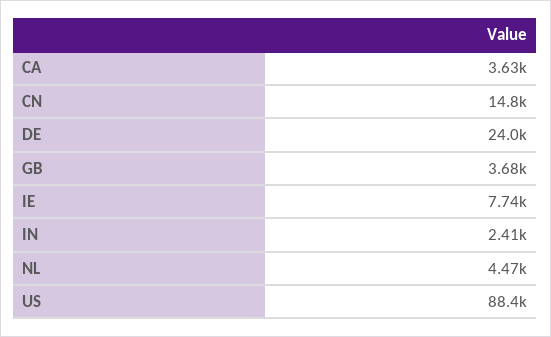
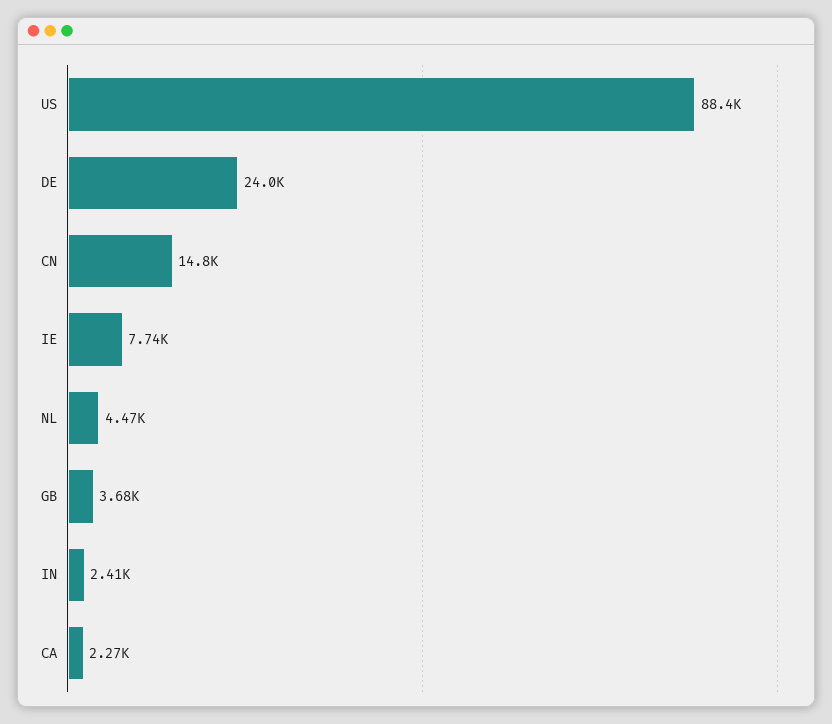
CA: 3630 -> 2270

